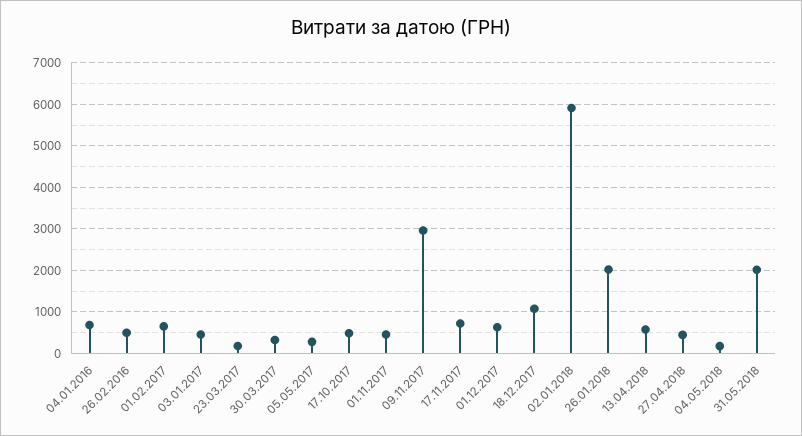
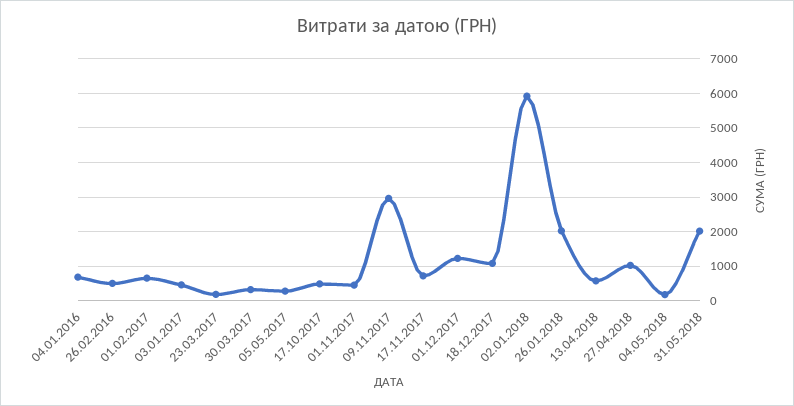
01.12.2017: 600 -> 1200
27.04.2018: 400 -> 1000

